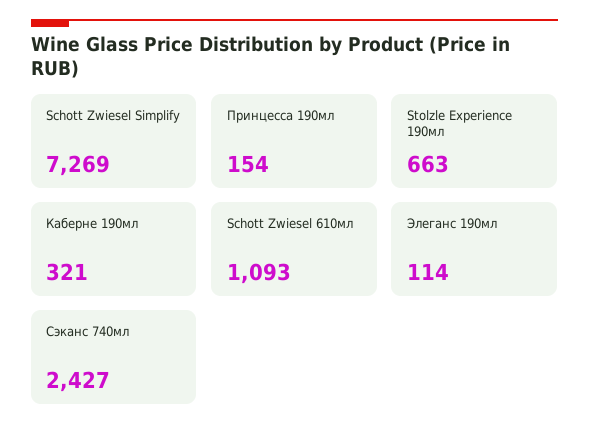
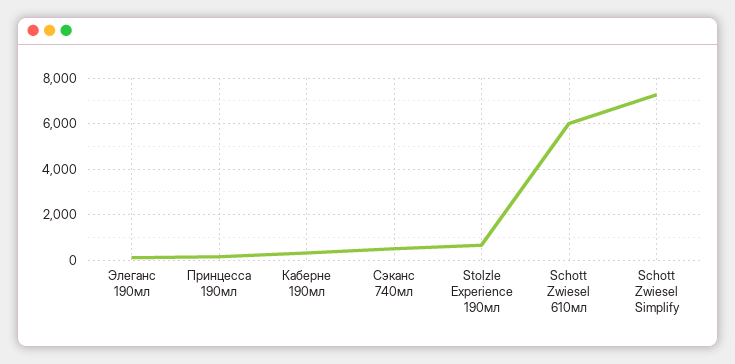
Schott Zwiesel 610мл: 1093 -> 6000
Сэканс 740мл: 2427 -> 500

